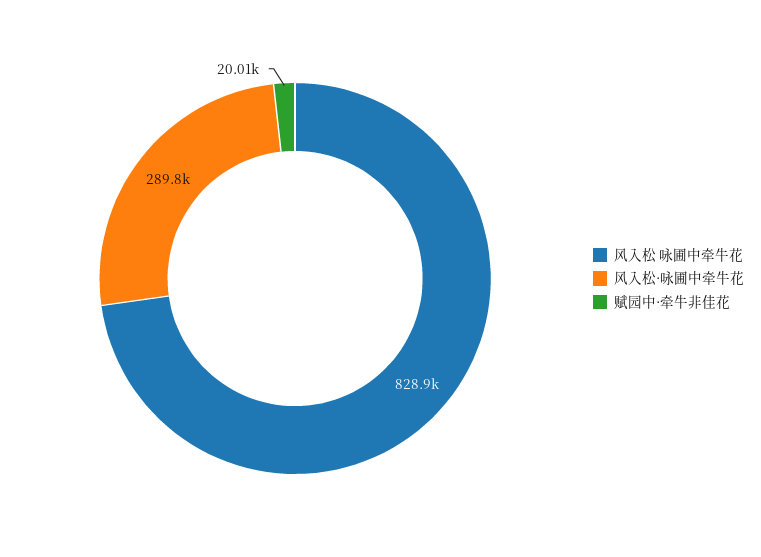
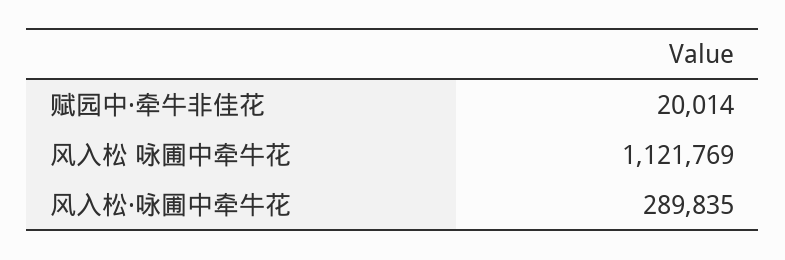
风入松 咏圃中牵牛花: 828900 -> 1121769

